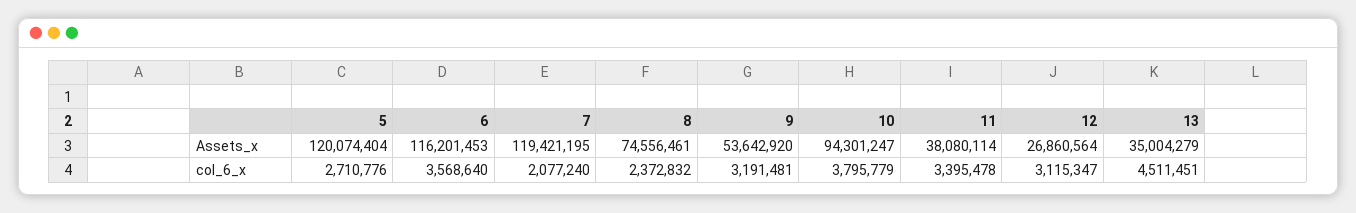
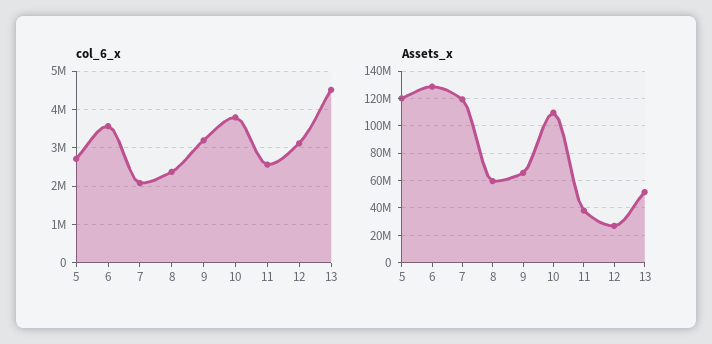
Assets_x, 6: 116201453 -> 130000000
Assets_x, 8: 74556461 -> 60000000
Assets_x, 9: 53642920 -> 65000000
Assets_x, 10: 94301247 -> 110000000
Assets_x, 13: 35004279 -> 50000000
col_6_x, 11: 3395478 -> 2600000

